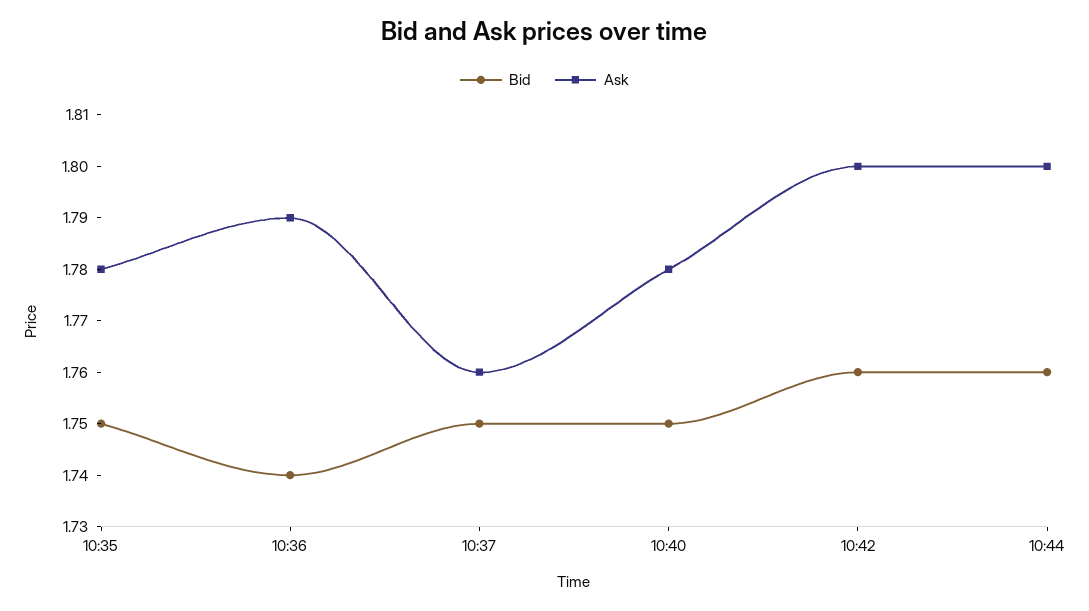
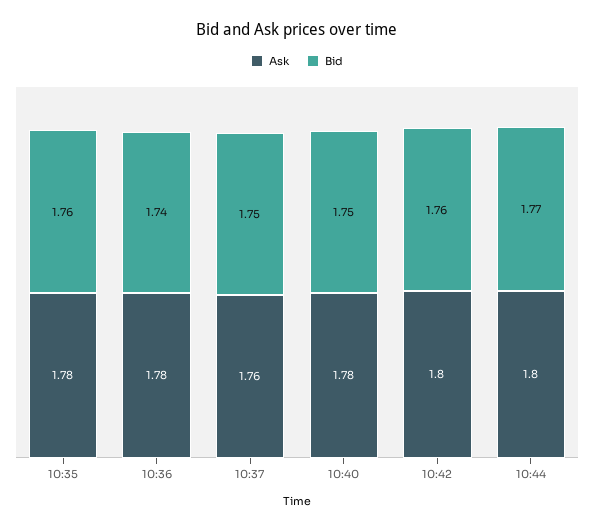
Bid, 10:35: 1.75 -> 1.76
Ask, 10:36: 1.79 -> 1.78
Bid, 10:44: 1.76 -> 1.77

